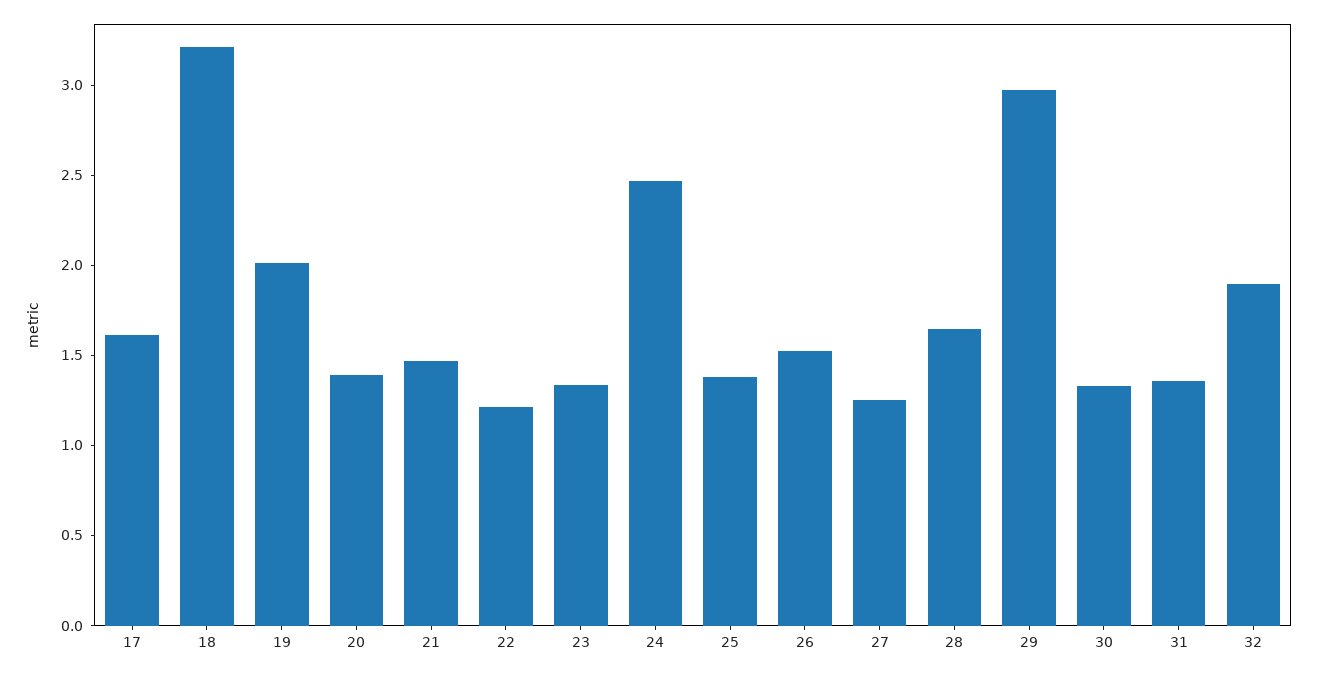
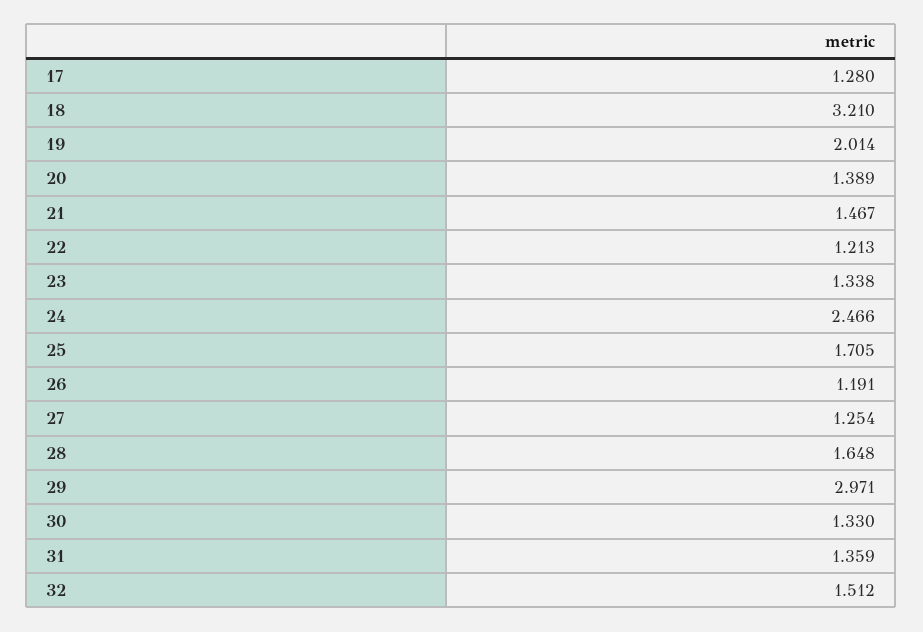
17: 1.6 -> 1.28
25: 1.4 -> 1.705
26: 1.5 -> 1.191
32: 1.9 -> 1.512

